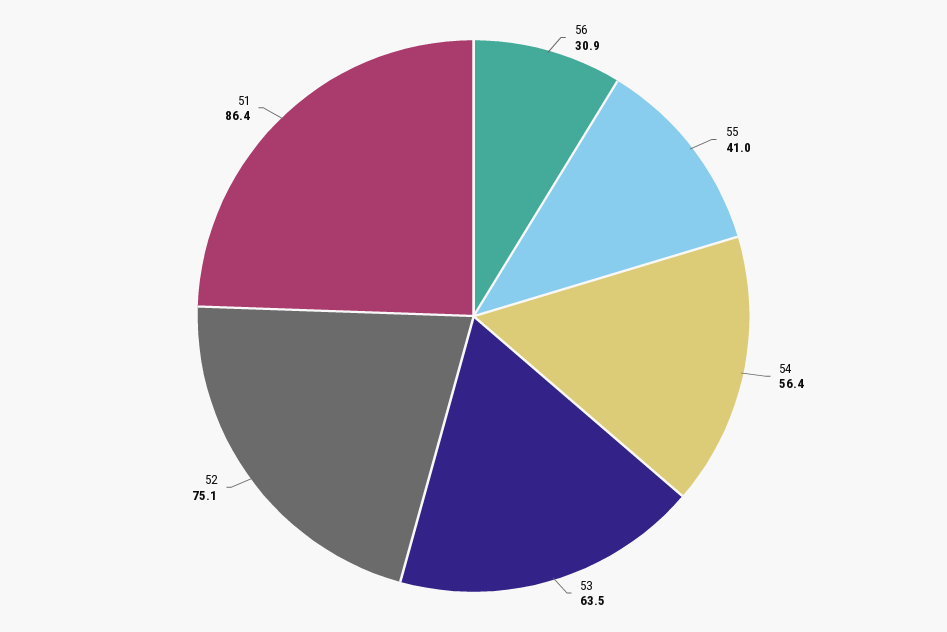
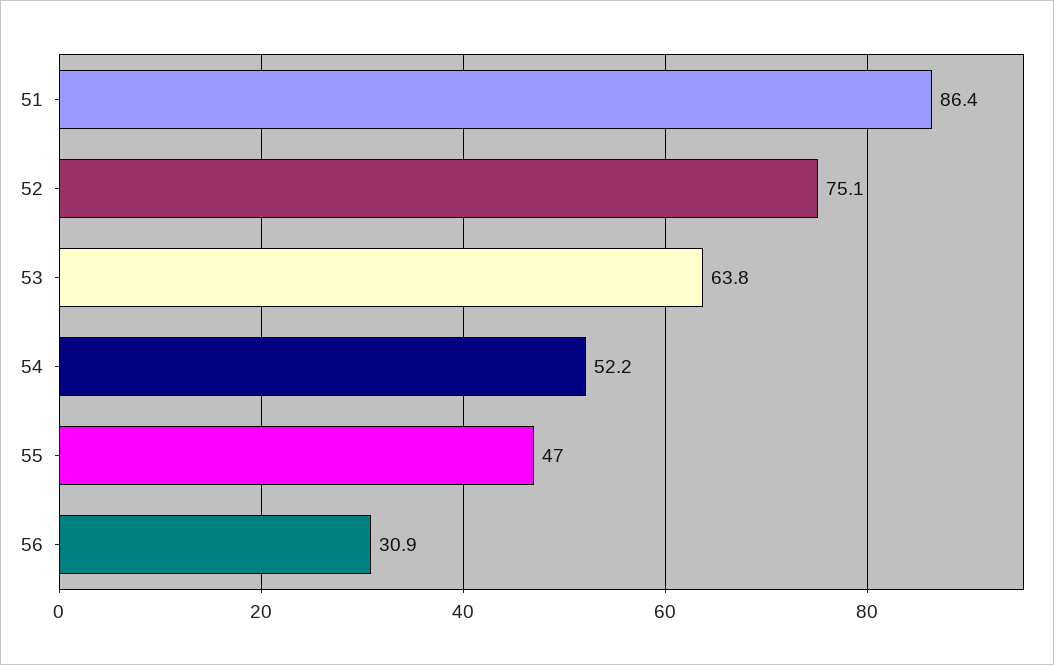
55: 41 -> 47
54: 56.4 -> 52.2
53: 63.5 -> 63.8

